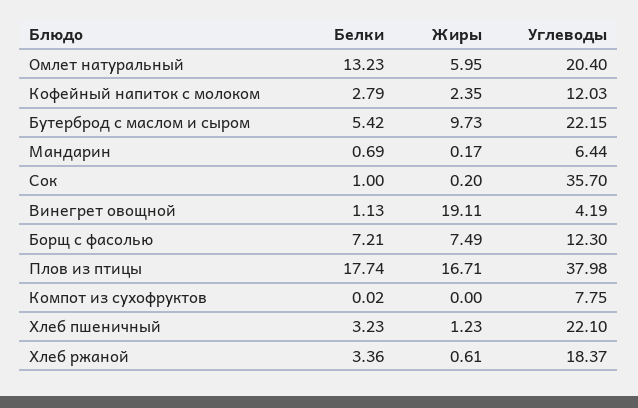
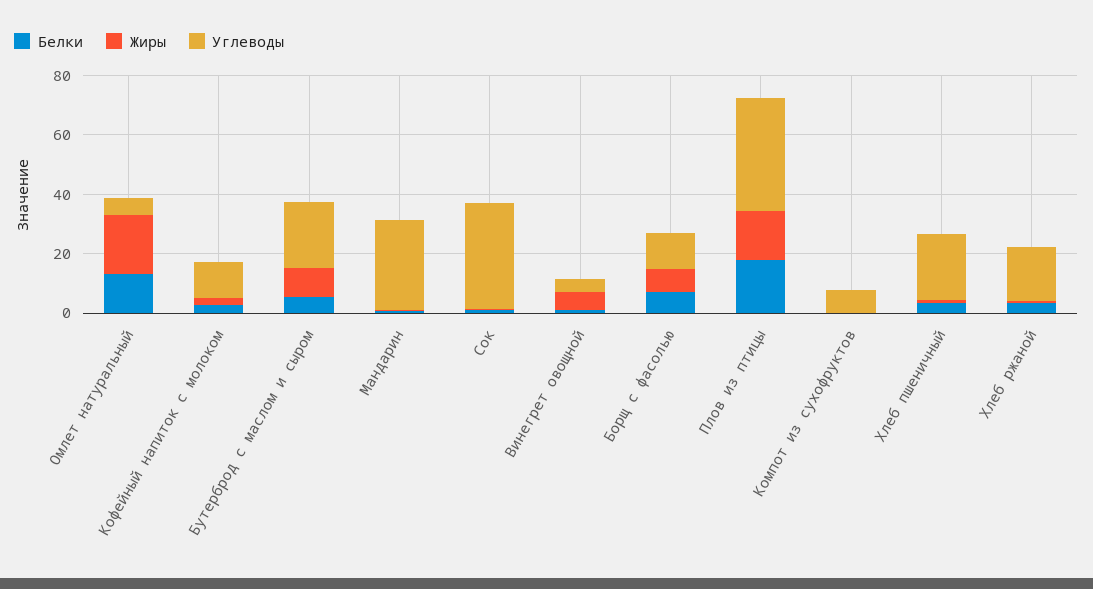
Жиры, Омлет натуральный: 5.95 -> 20
Углеводы, Омлет натуральный: 20.4 -> 5
Углеводы, Мандарин: 6.44 -> 30
Жиры, Винегрет овощной: 19.11 -> 5

